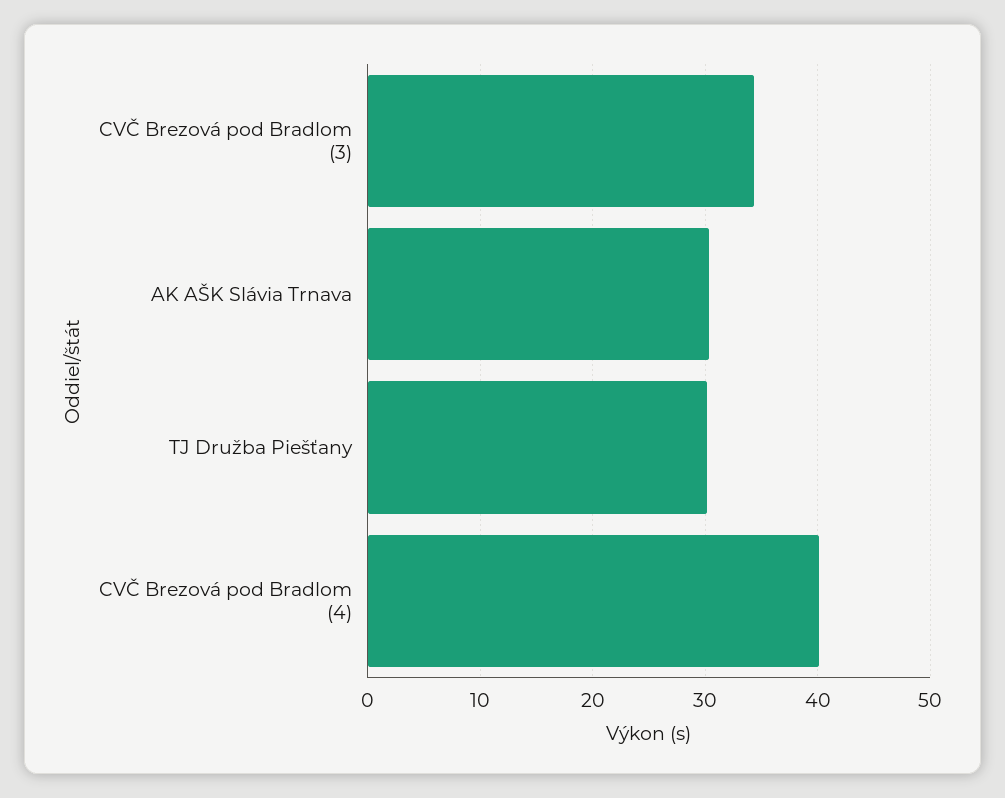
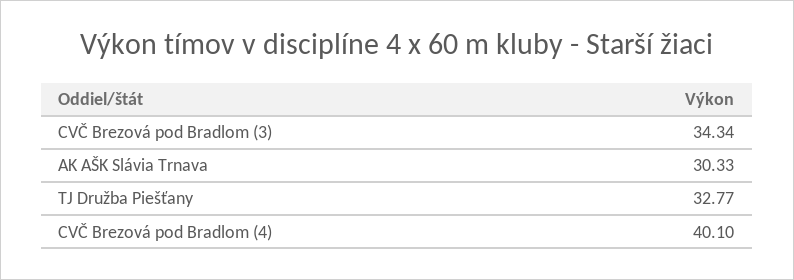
TJ Družba Piešťany: 30 -> 32.77

